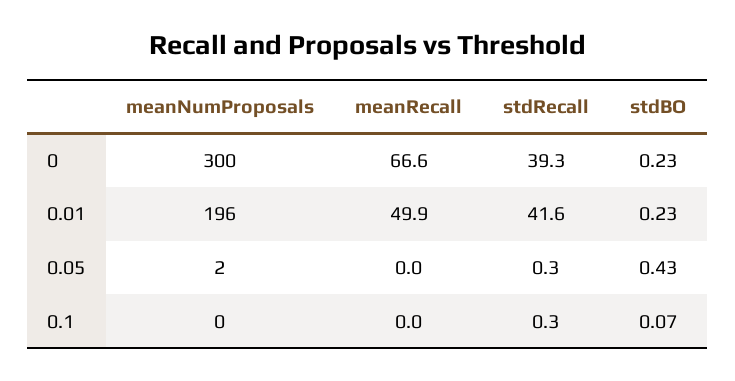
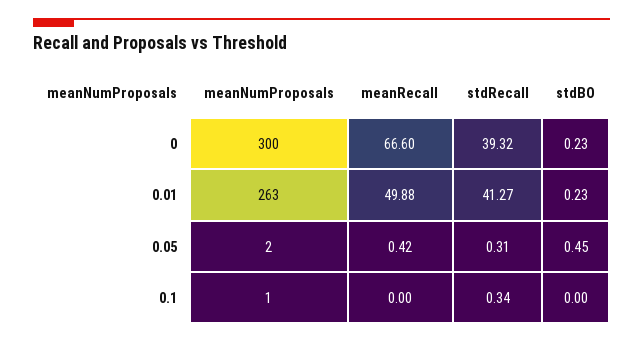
meanNumProposals, 0.01: 196 -> 263
stdRecall, 0.01: 41.6 -> 41.27
meanRecall, 0.05: 0 -> 0.42
stdBO, 0.05: 0.43 -> 0.45
meanNumProposals, 0.1: 0 -> 1
stdBO, 0.1: 0.07 -> 0

